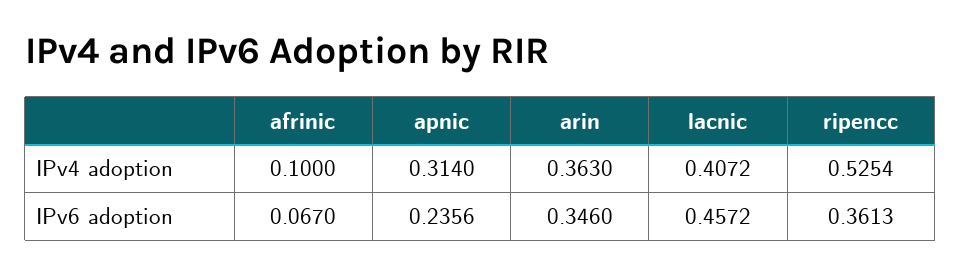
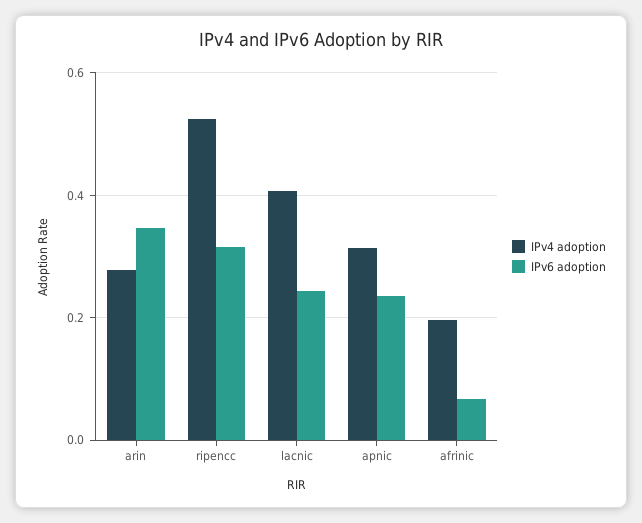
IPv4 adoption, afrinic: 0.1 -> 0.2
IPv4 adoption, arin: 0.363 -> 0.28
IPv6 adoption, lacnic: 0.4572 -> 0.24
IPv6 adoption, ripencc: 0.3613 -> 0.32

